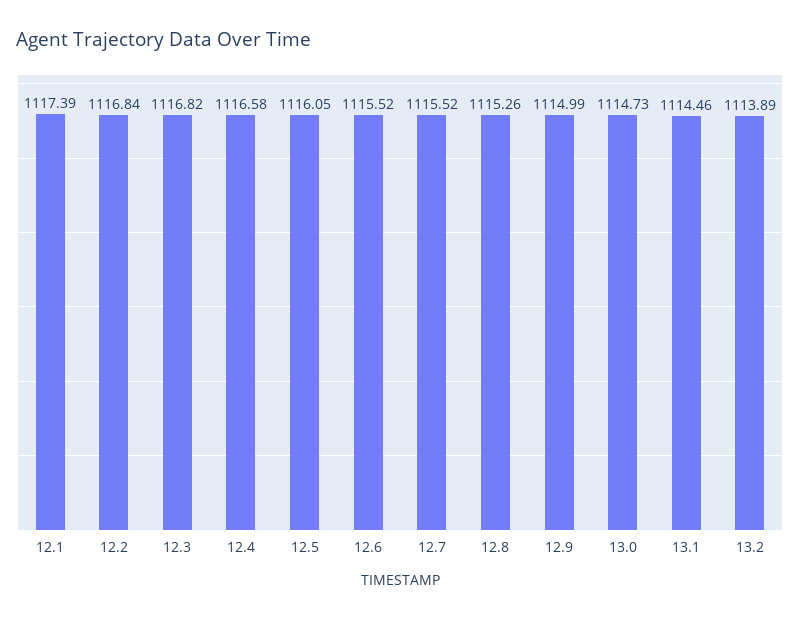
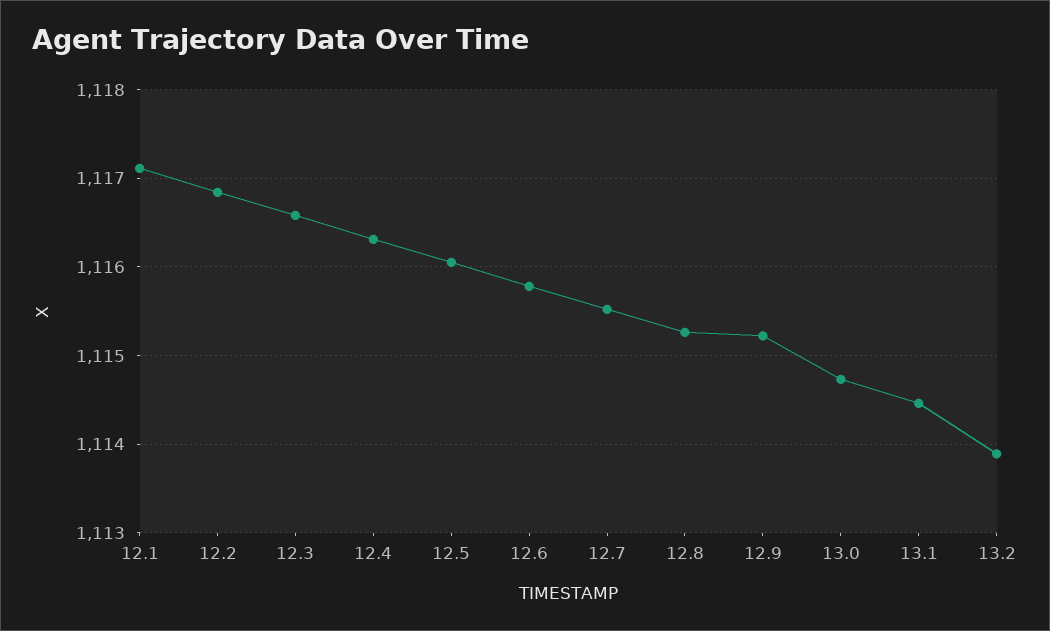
12.1: 1117.39 -> 1117.1
12.3: 1116.82 -> 1116.6
12.4: 1116.58 -> 1116.3
12.6: 1115.52 -> 1115.8
12.9: 1114.99 -> 1115.2

